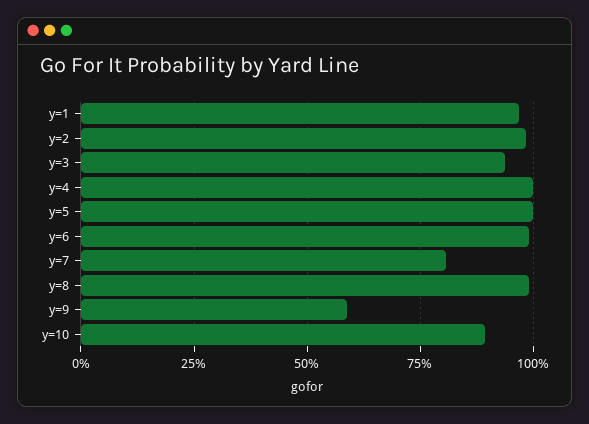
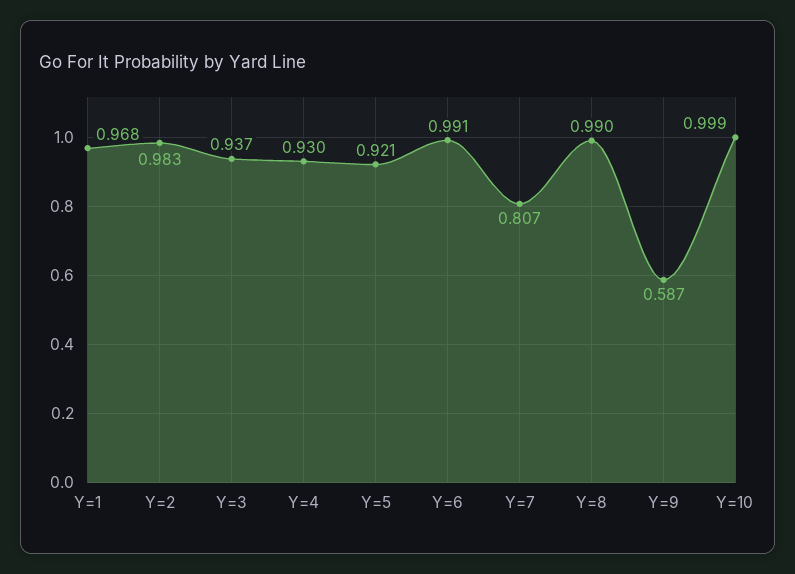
y=4: 1 -> 0.93
y=5: 1 -> 0.921
y=10: 0.9 -> 0.999

